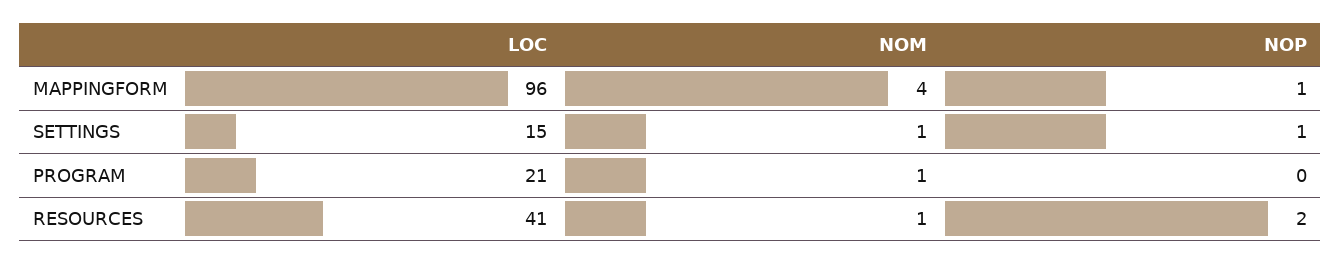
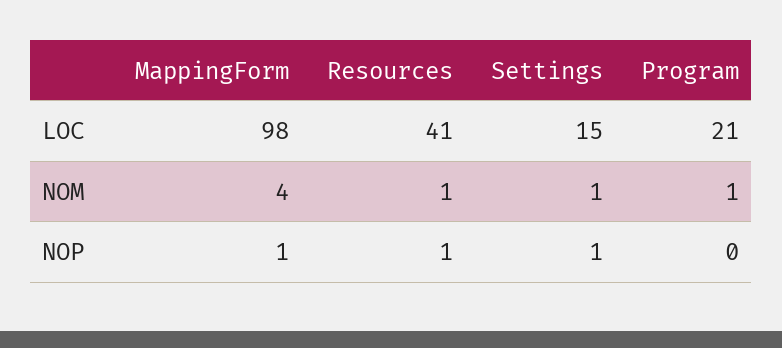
LOC, MAPPINGFORM: 96 -> 98
NOP, RESOURCES: 2 -> 1

